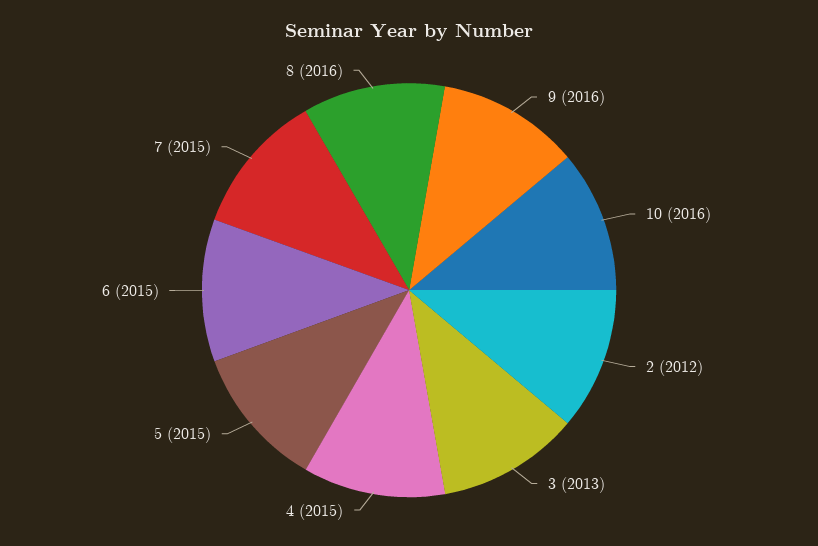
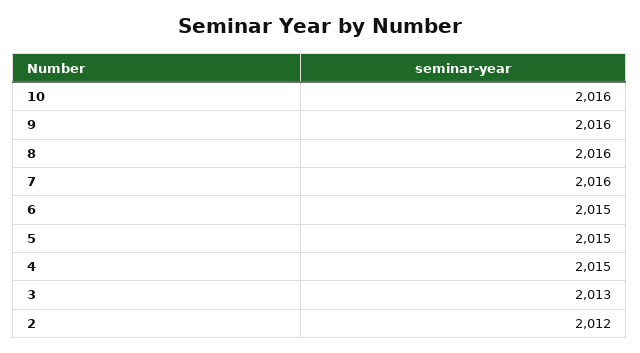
7: 2015 -> 2016

